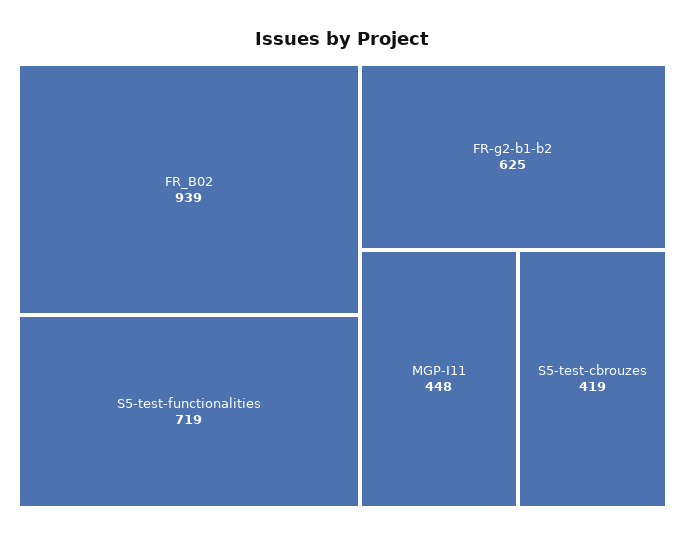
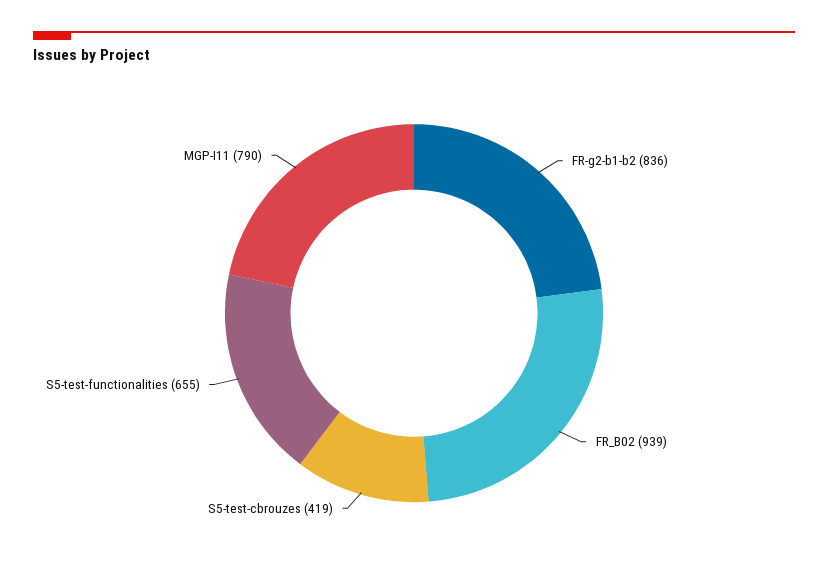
S5-test-functionalities: 719 -> 655
FR-g2-b1-b2: 625 -> 836
MGP-I11: 448 -> 790

